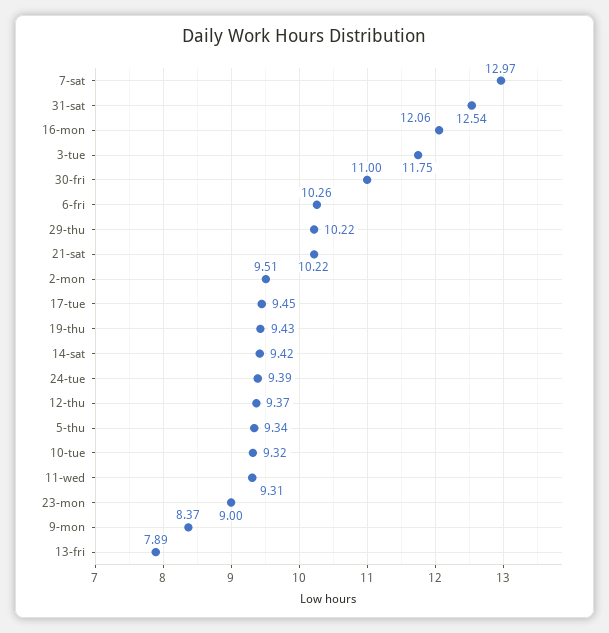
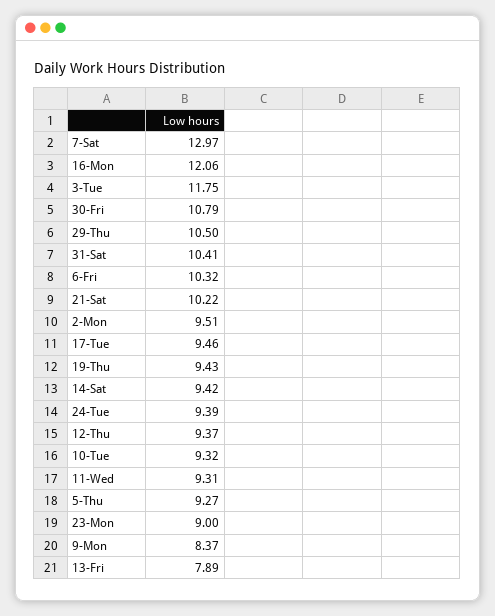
31-sat: 12.54 -> 10.41
30-fri: 11 -> 10.79
6-fri: 10.26 -> 10.32
29-thu: 10.22 -> 10.5
17-tue: 9.45 -> 9.46
5-thu: 9.34 -> 9.27

